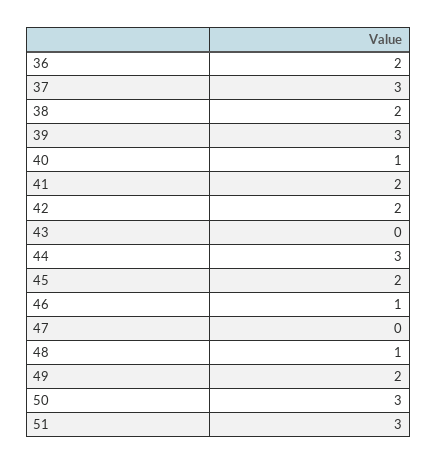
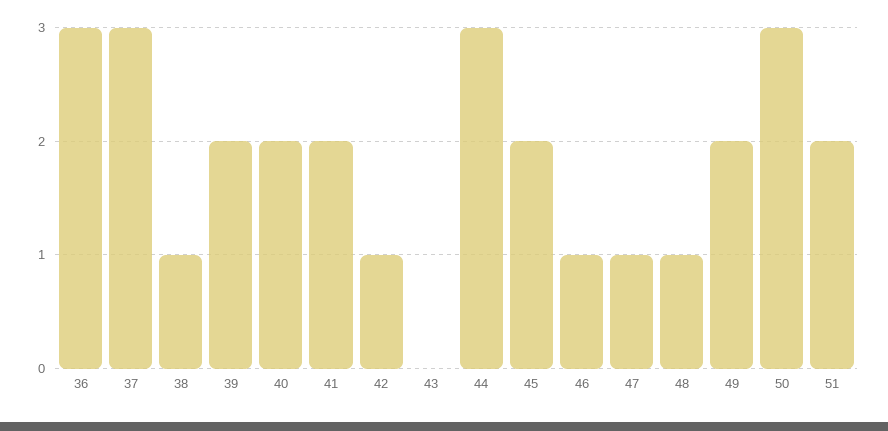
36: 2 -> 3
38: 2 -> 1
39: 3 -> 2
40: 1 -> 2
42: 2 -> 1
47: 0 -> 1
51: 3 -> 2

